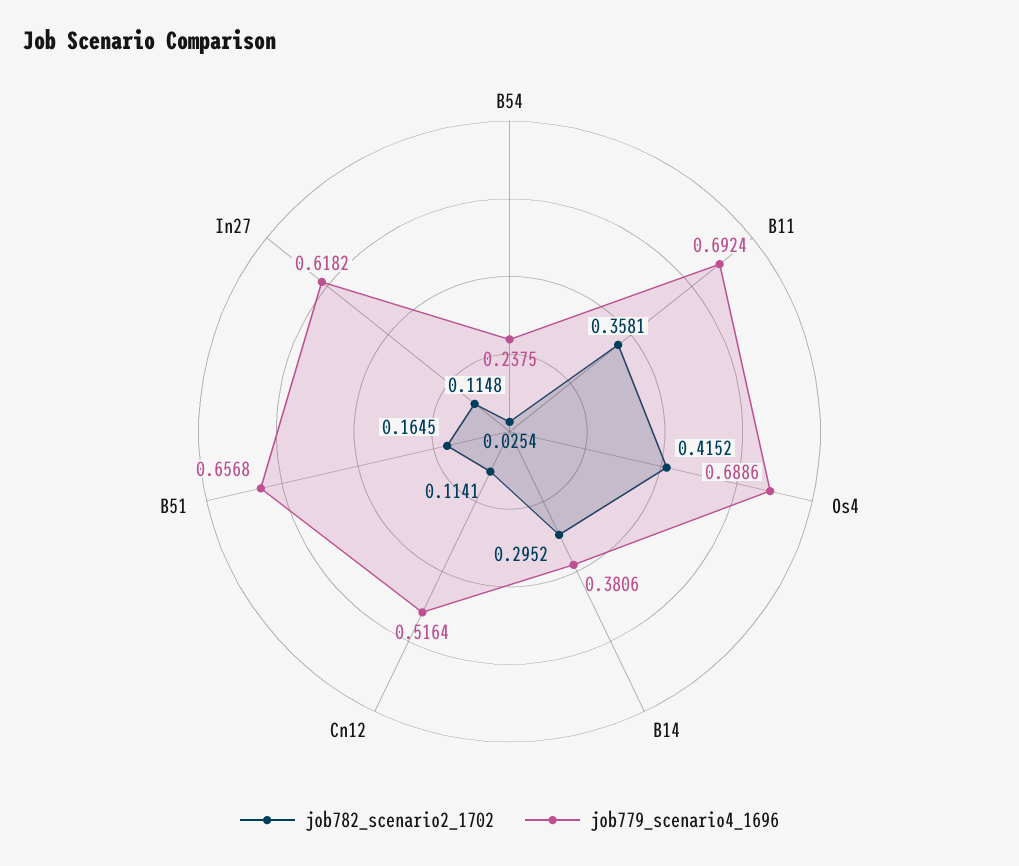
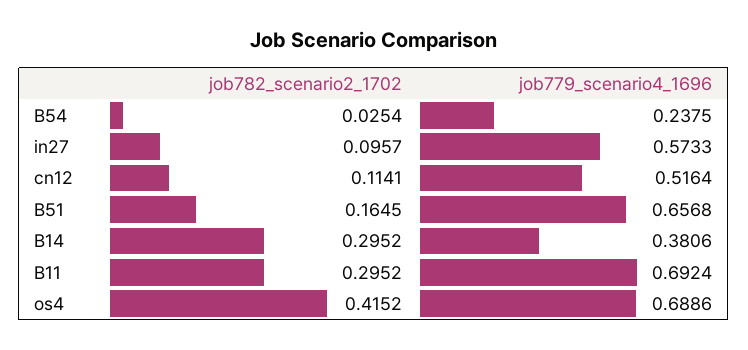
job782_scenario2_1702, B11: 0.3581 -> 0.2952
job782_scenario2_1702, In27: 0.1148 -> 0.0957
job779_scenario4_1696, In27: 0.6182 -> 0.5733

